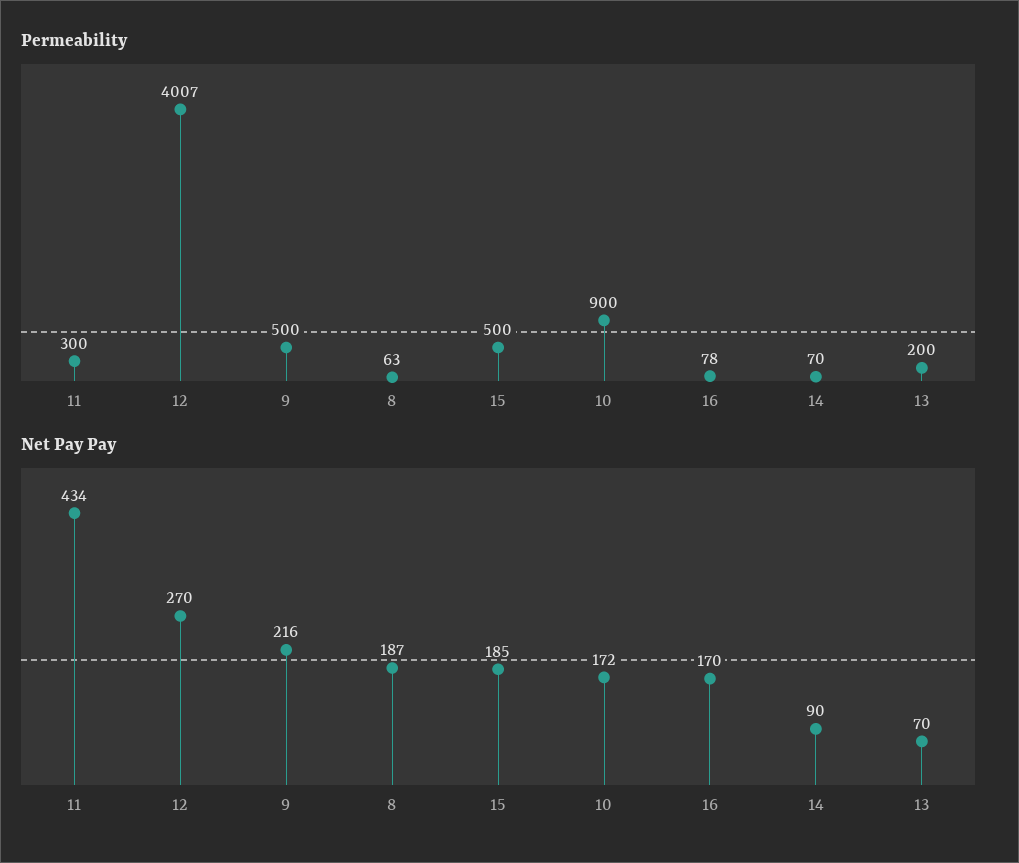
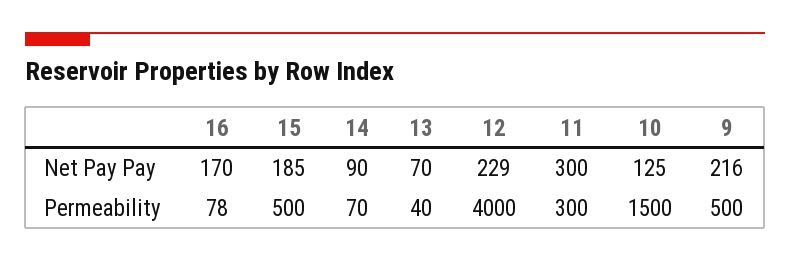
Permeability, 12: 4007 -> 4000
Permeability, 8: 63 -> none
Permeability, 10: 900 -> 1500
Permeability, 13: 200 -> 40
Net Pay Pay, 11: 434 -> 300
Net Pay Pay, 12: 270 -> 229
Net Pay Pay, 8: 187 -> none
Net Pay Pay, 10: 172 -> 125

